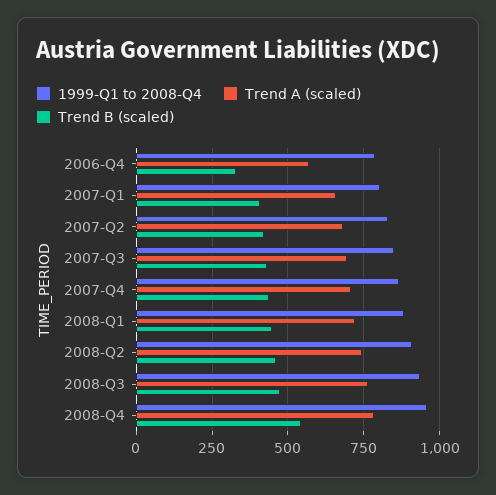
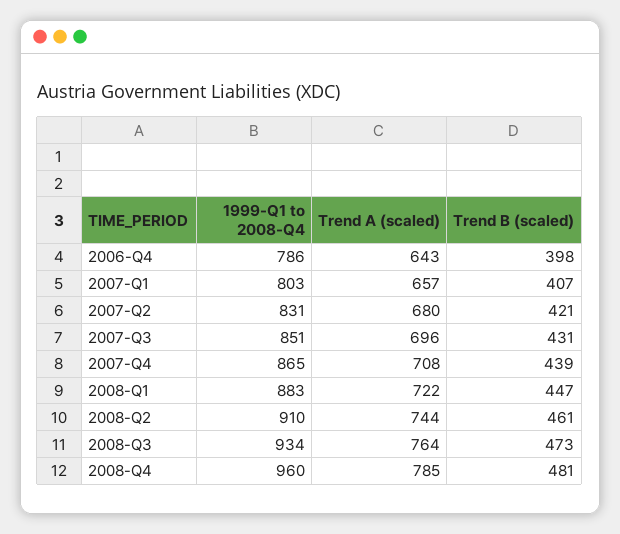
Trend A (scaled), 2006-Q4: 575 -> 643
Trend B (scaled), 2006-Q4: 325 -> 398
Trend B (scaled), 2008-Q4: 550 -> 481

